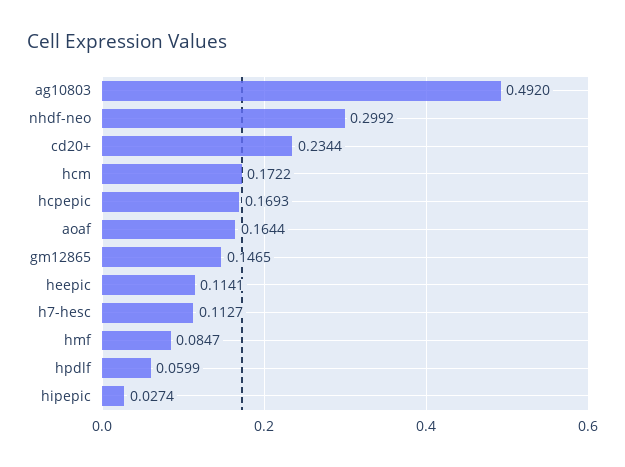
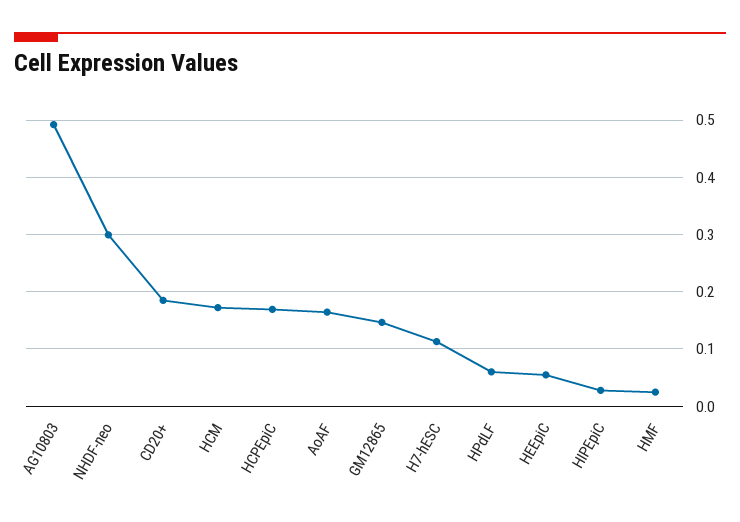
cd20+: 0.2344 -> 0.18
heepic: 0.1141 -> 0.06
hmf: 0.0847 -> 0.02

